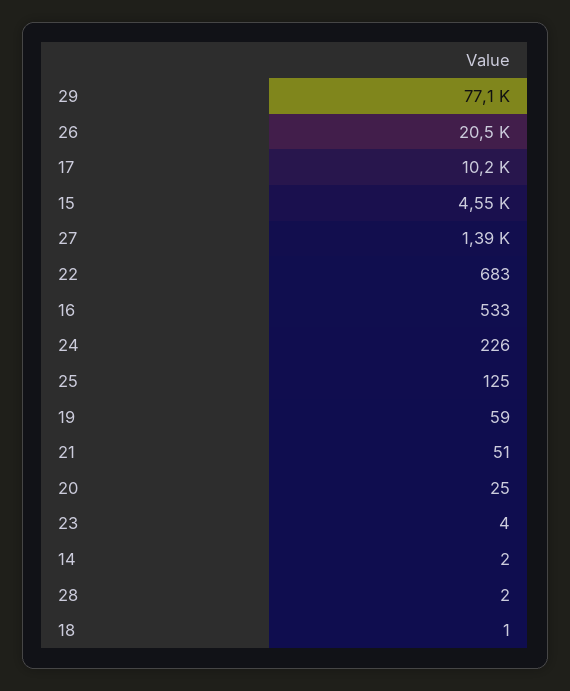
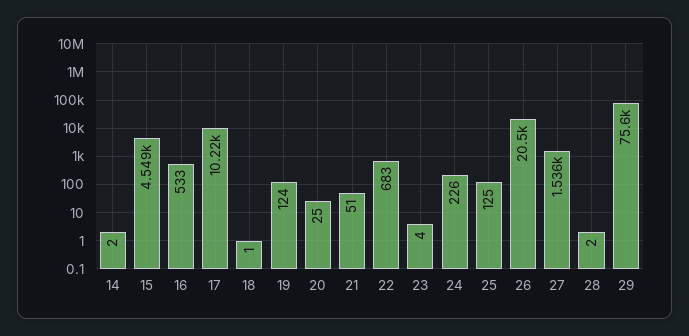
29: 77100 -> 75600
27: 1390 -> 1536
19: 59 -> 124

